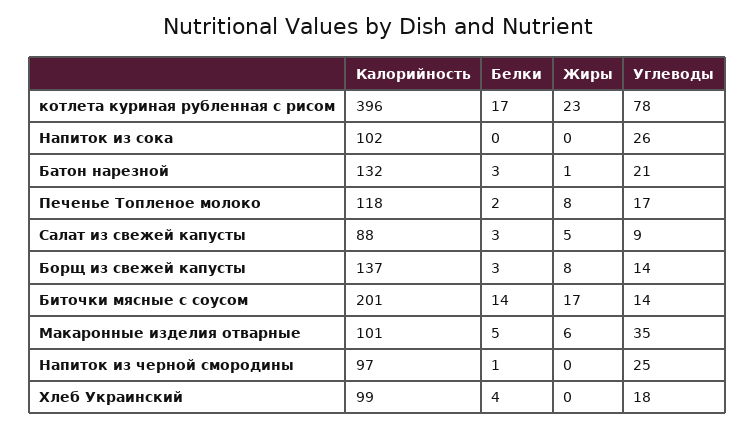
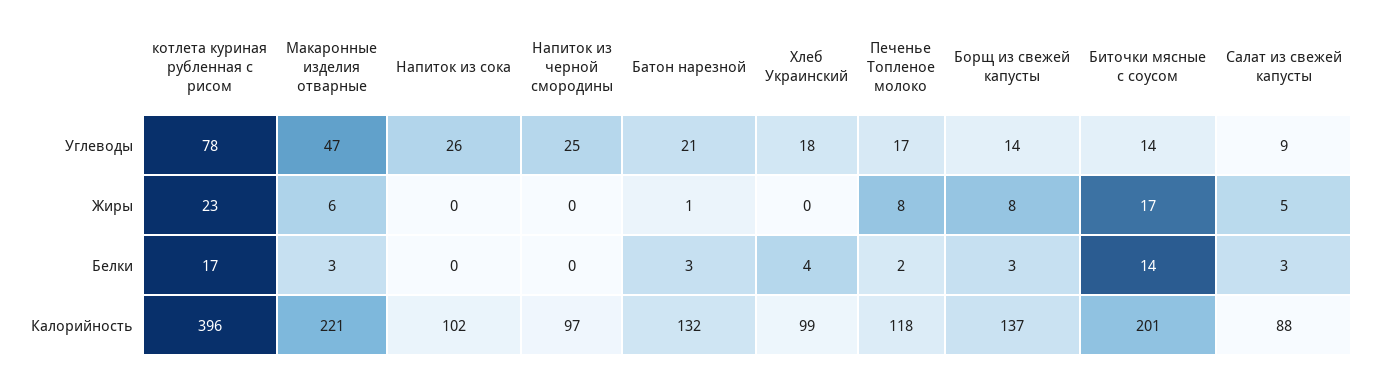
Калорийность, Макаронные изделия отварные: 101 -> 221
Белки, Макаронные изделия отварные: 5 -> 3
Углеводы, Макаронные изделия отварные: 35 -> 47
Белки, Напиток из черной смородины: 1 -> 0

